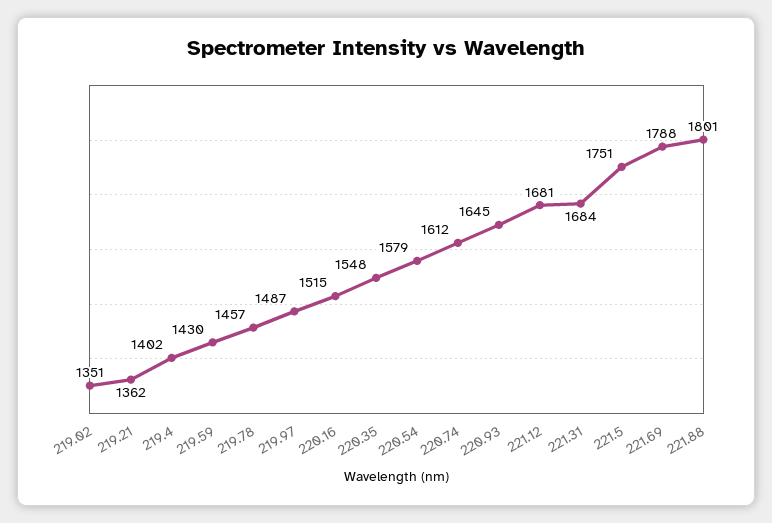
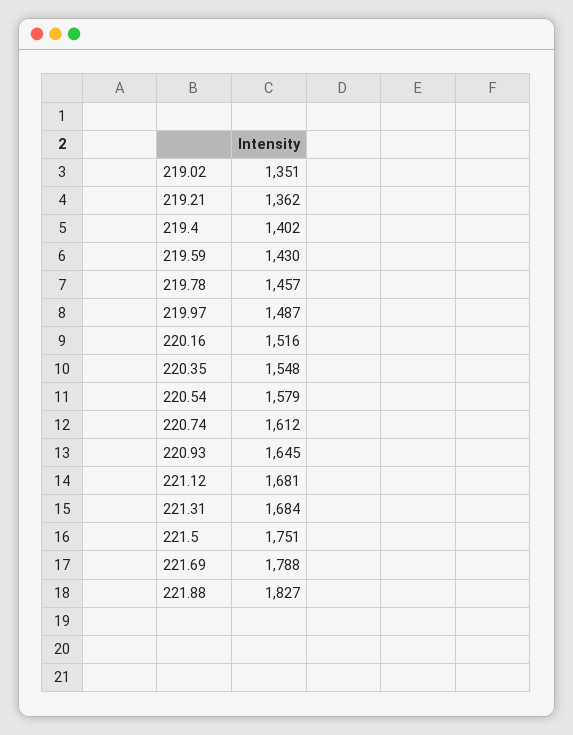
220.16: 1515 -> 1516
221.88: 1801 -> 1827

